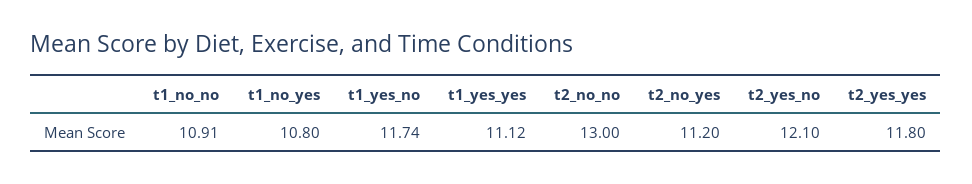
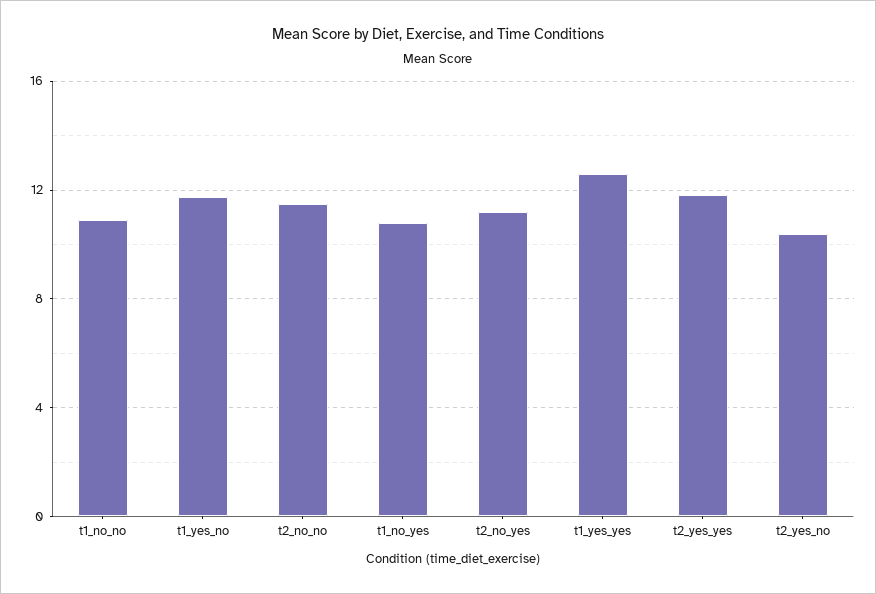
t1_yes_yes: 11.12 -> 12.5
t2_no_no: 13 -> 11.5
t2_yes_no: 12.1 -> 10.5

